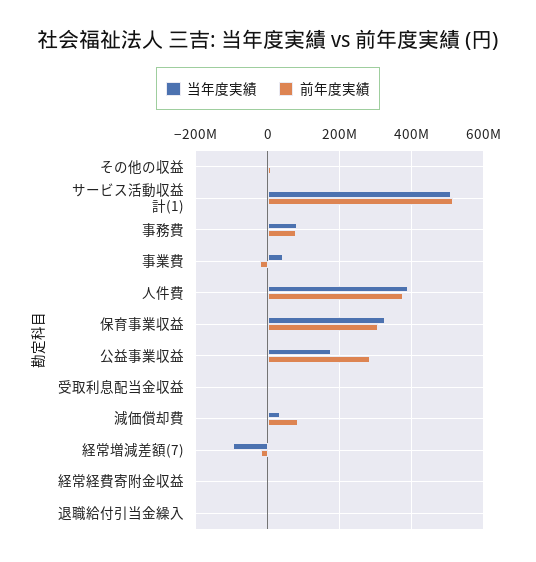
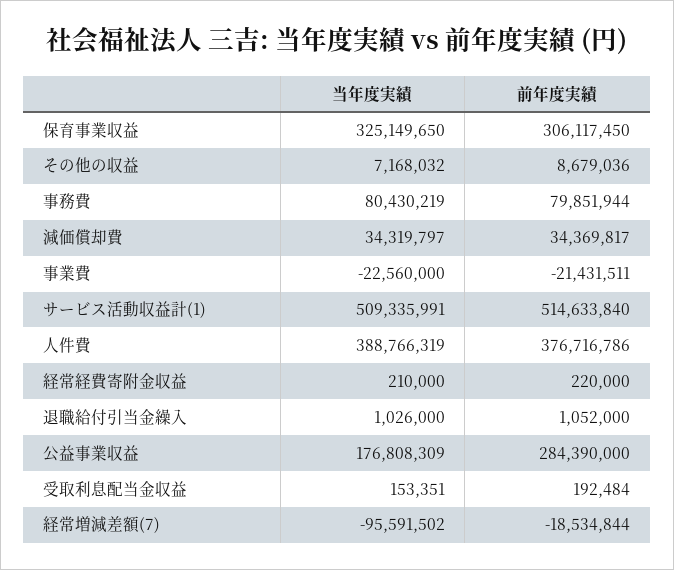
当年度実績, 事業費: 40000000 -> -22560000
前年度実績, 減価償却費: 80000000 -> 34369817

